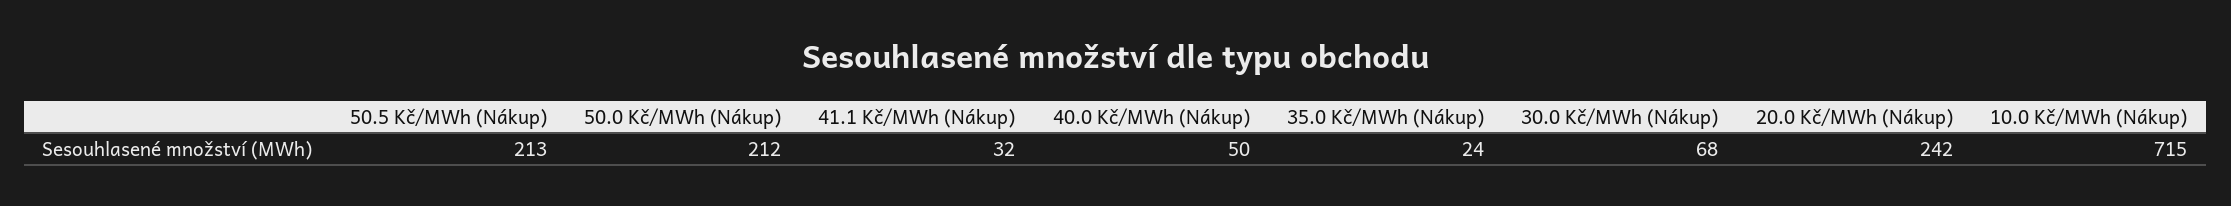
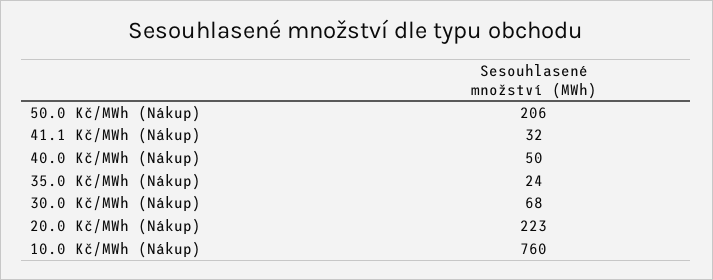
50.5 Kč/MWh (Nákup): 213 -> none
50.0 Kč/MWh (Nákup): 212 -> 206
20.0 Kč/MWh (Nákup): 242 -> 223
10.0 Kč/MWh (Nákup): 715 -> 760

